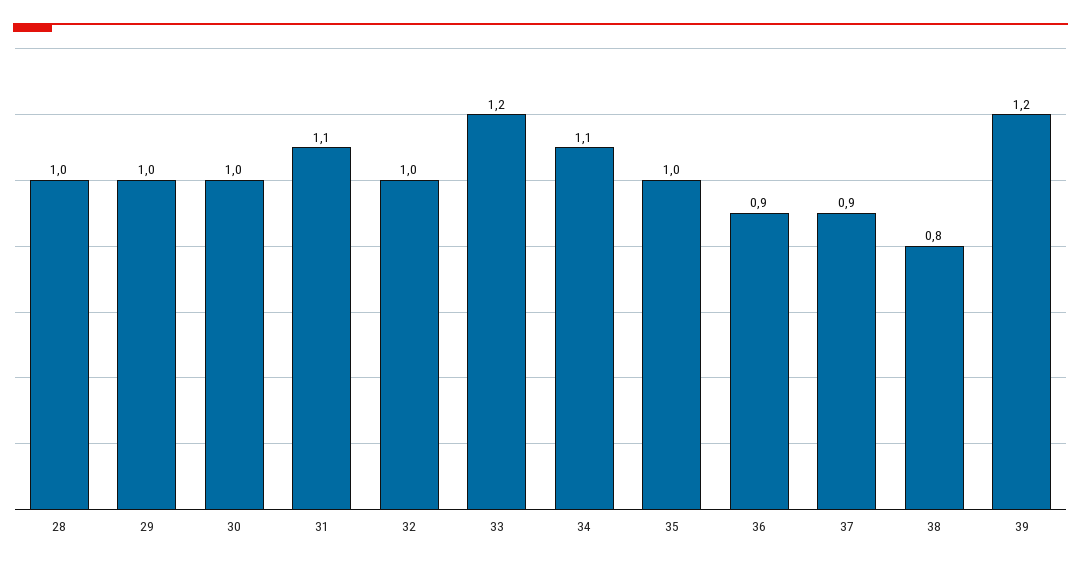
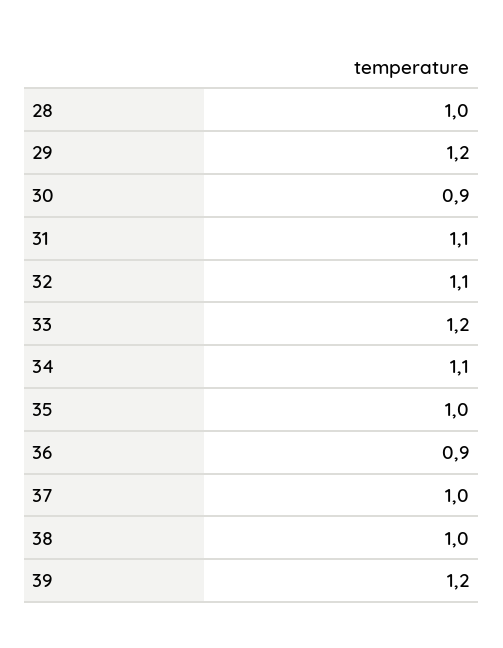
29: 1 -> 1.2
30: 1 -> 0.9
32: 1 -> 1.1
37: 0.9 -> 1
38: 0.8 -> 1

